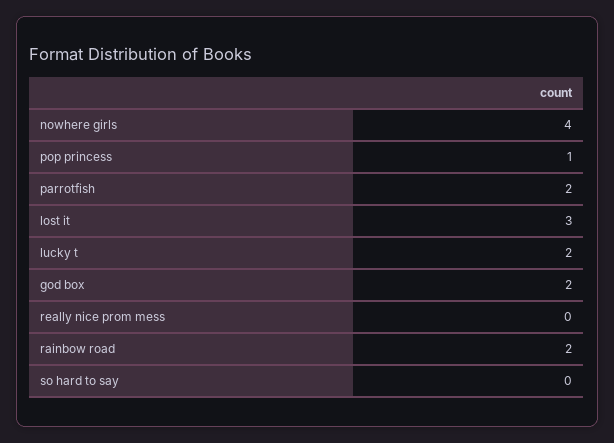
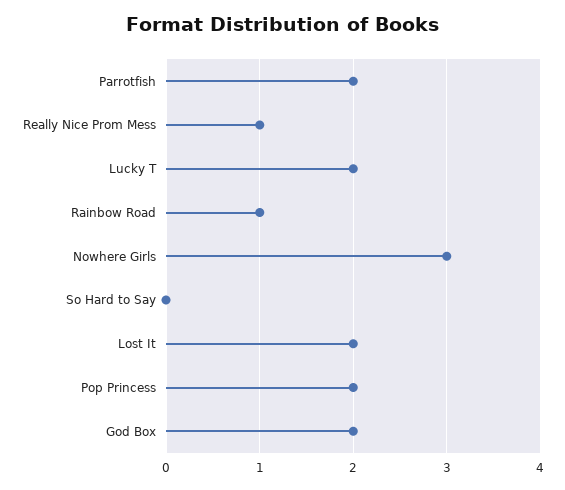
nowhere girls: 4 -> 3
pop princess: 1 -> 2
lost it: 3 -> 2
really nice prom mess: 0 -> 1
rainbow road: 2 -> 1

